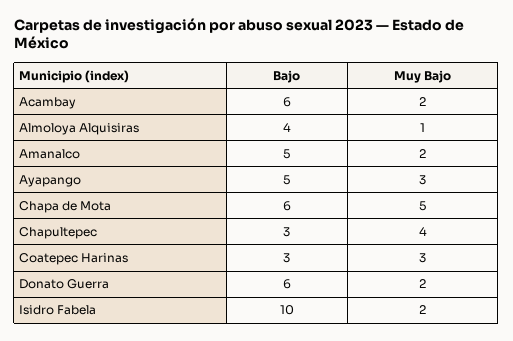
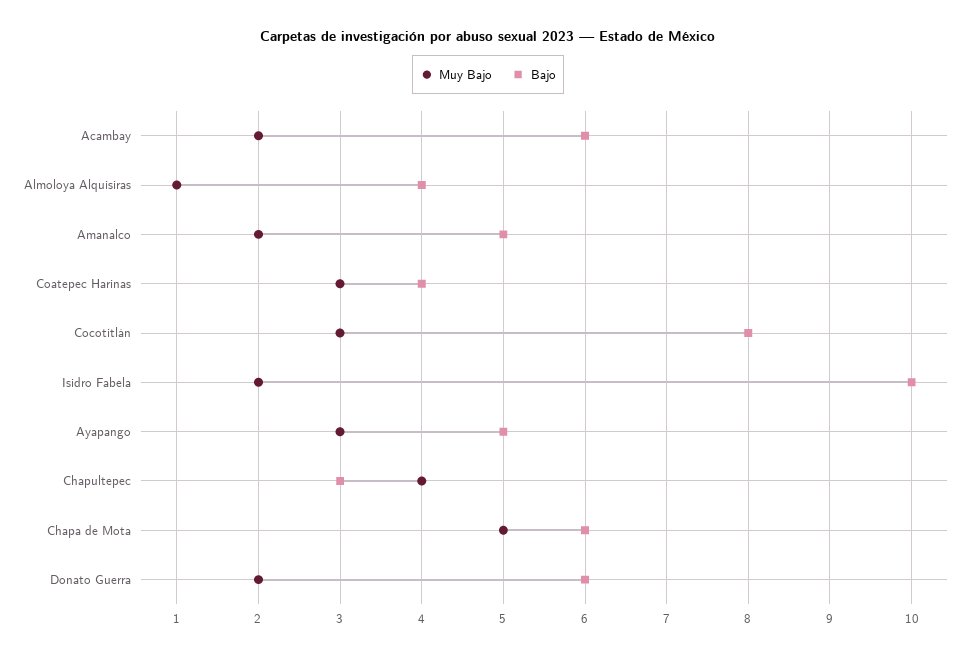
Bajo, Coatepec Harinas: 3 -> 4
Muy Bajo, Cocotitlán: none -> 3
Bajo, Cocotitlán: none -> 8

